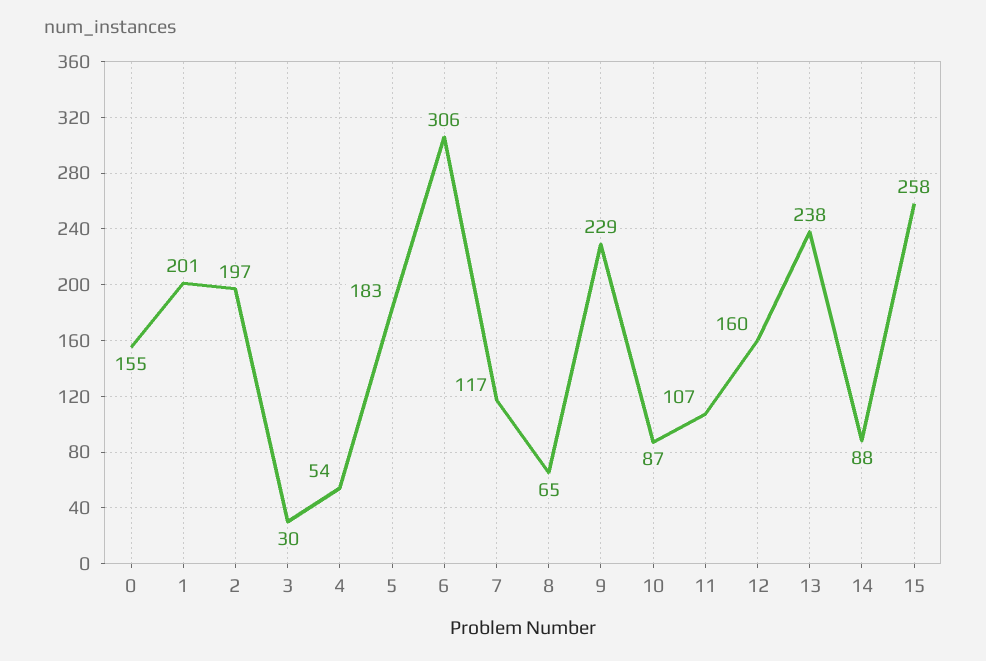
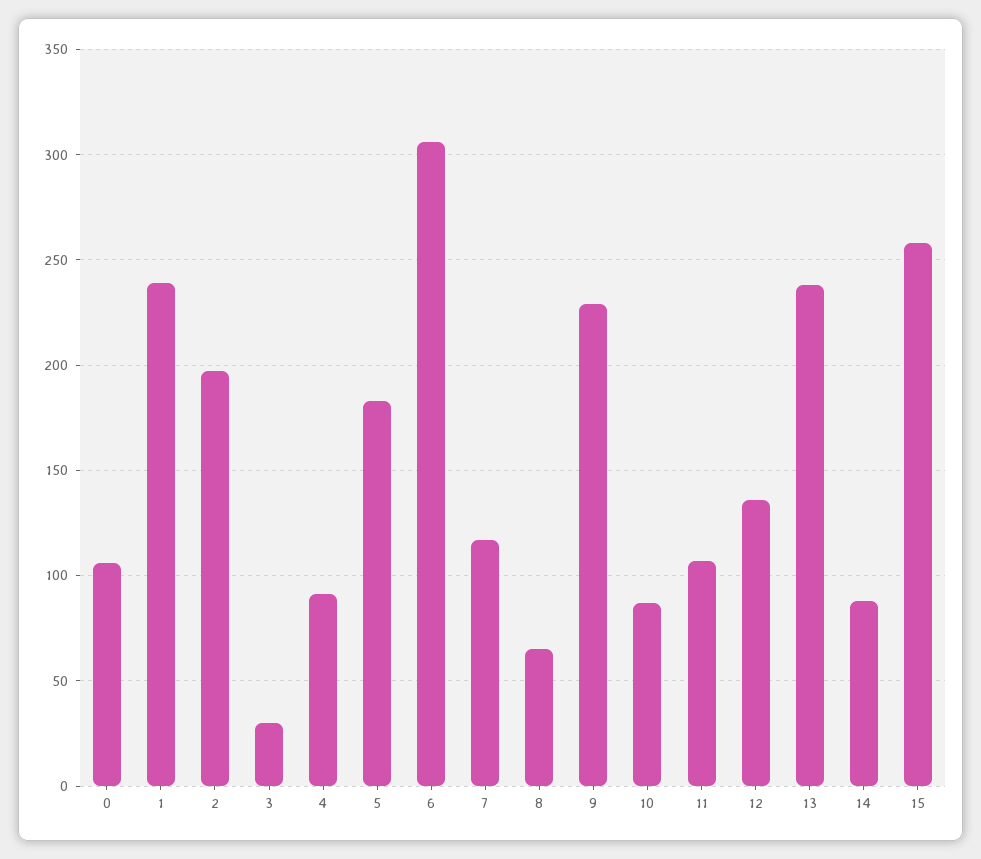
0: 155 -> 105
1: 201 -> 240
4: 54 -> 90
12: 160 -> 135

